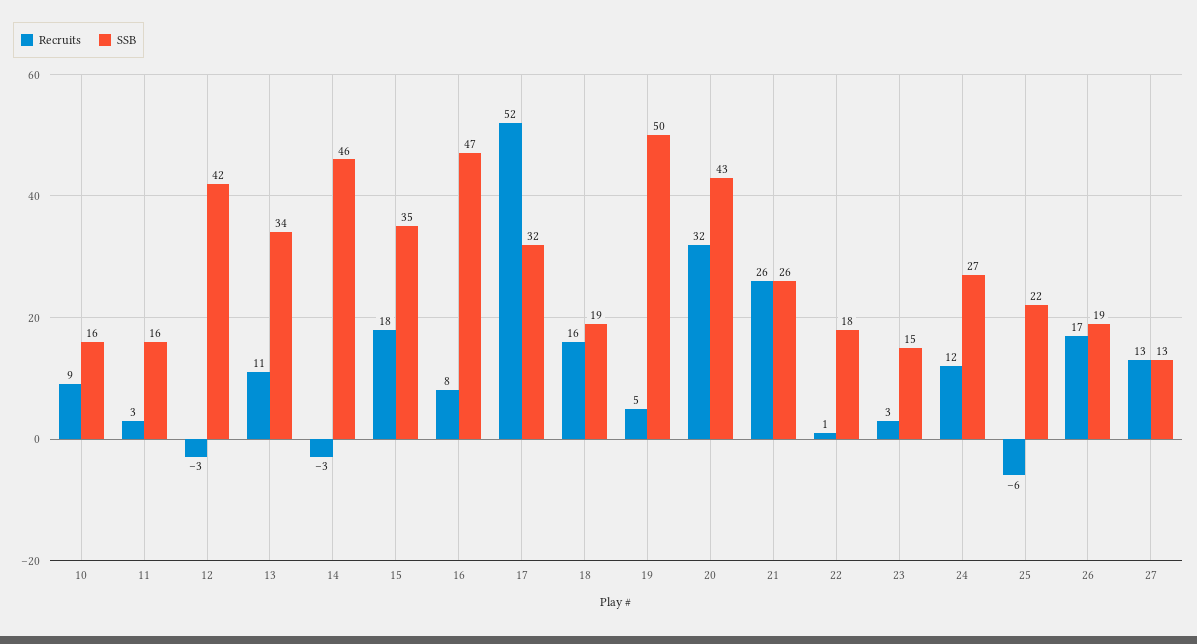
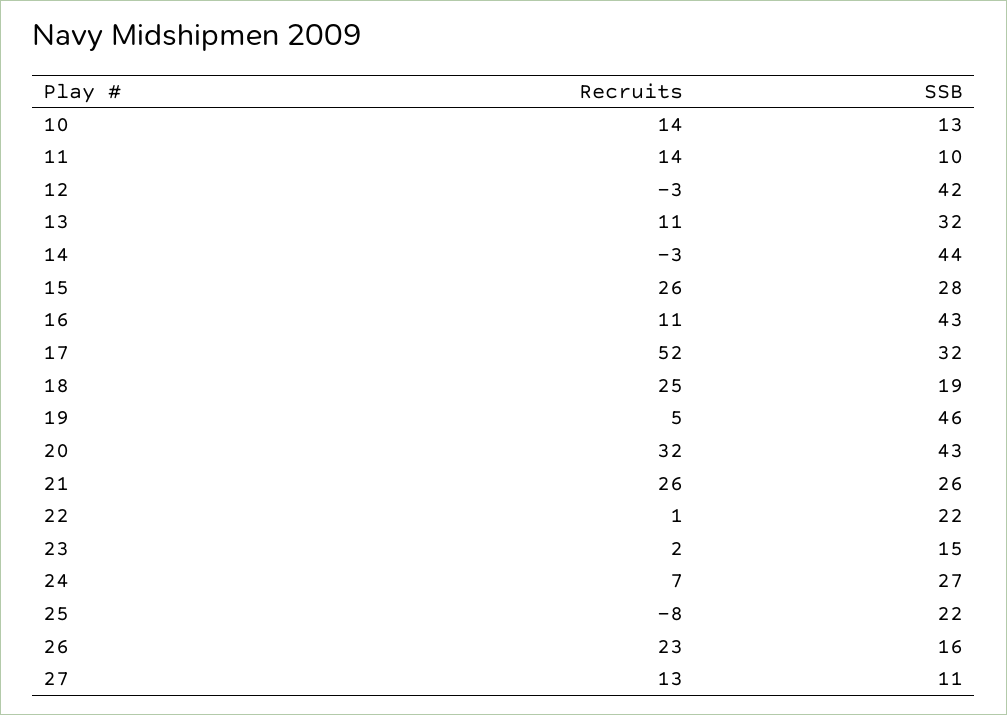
Recruits, 10: 9 -> 14
SSB, 10: 16 -> 13
Recruits, 11: 3 -> 14
SSB, 11: 16 -> 10
SSB, 13: 34 -> 32
SSB, 14: 46 -> 44
Recruits, 15: 18 -> 26
SSB, 15: 35 -> 28
Recruits, 16: 8 -> 11
SSB, 16: 47 -> 43
Recruits, 18: 16 -> 25
SSB, 19: 50 -> 46
SSB, 22: 18 -> 22
Recruits, 23: 3 -> 2
Recruits, 24: 12 -> 7
Recruits, 25: -6 -> -8
Recruits, 26: 17 -> 23
SSB, 26: 19 -> 16
SSB, 27: 13 -> 11

